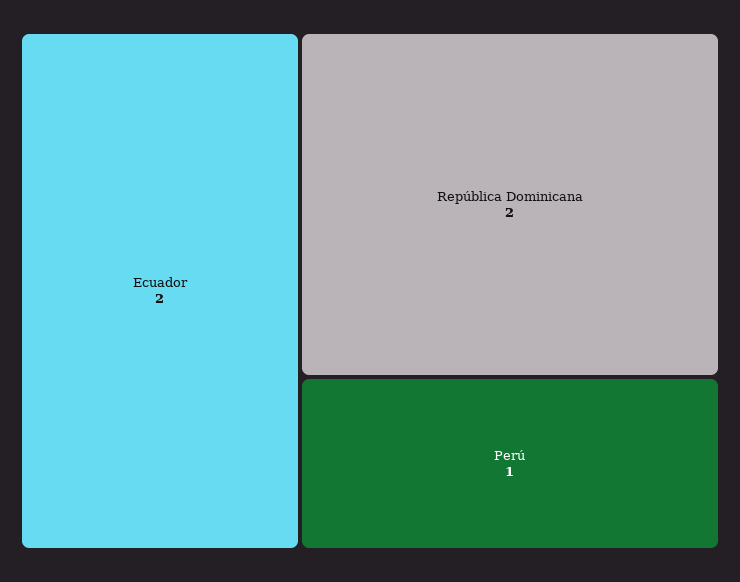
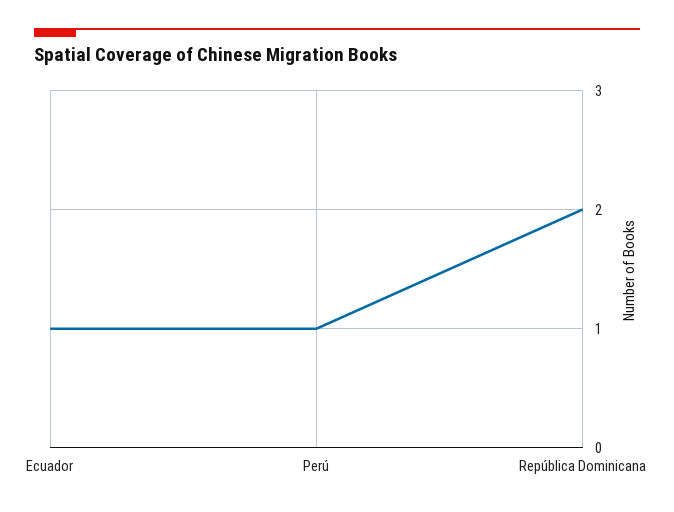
Ecuador: 2 -> 1

